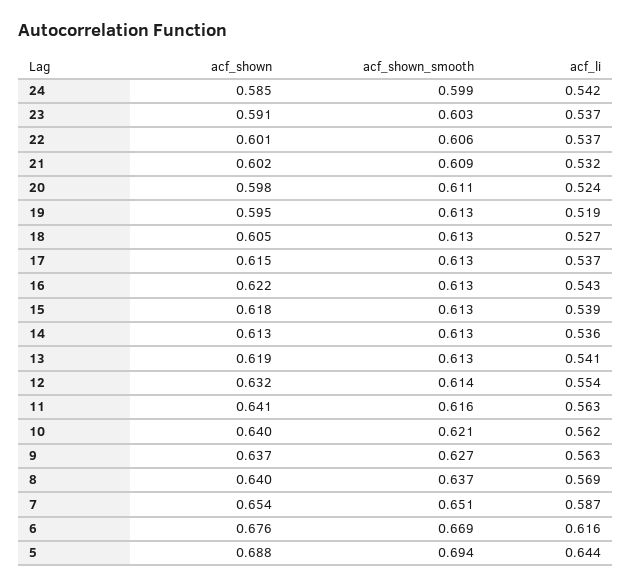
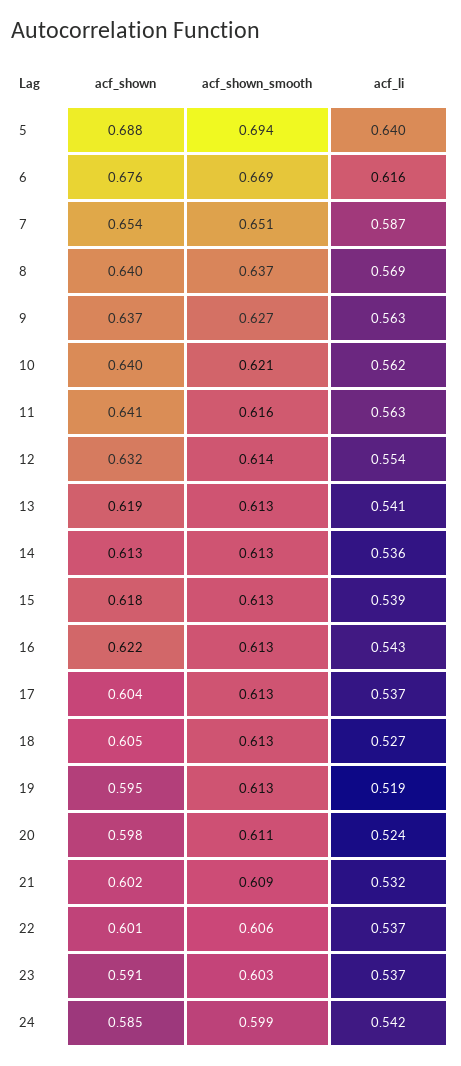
acf_shown, 17: 0.615 -> 0.604
acf_li, 5: 0.644 -> 0.64

